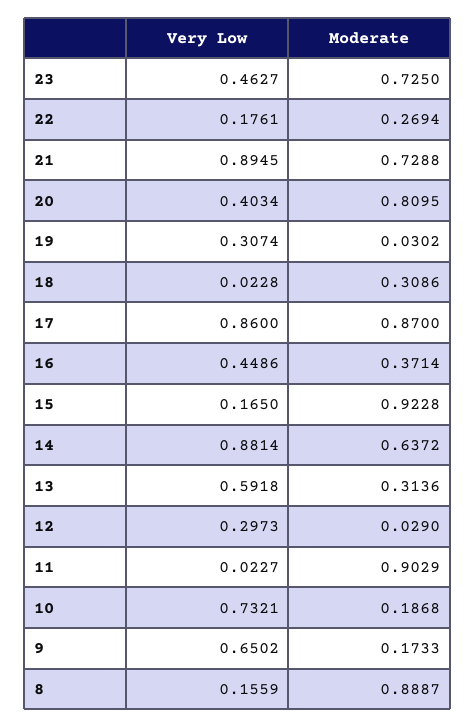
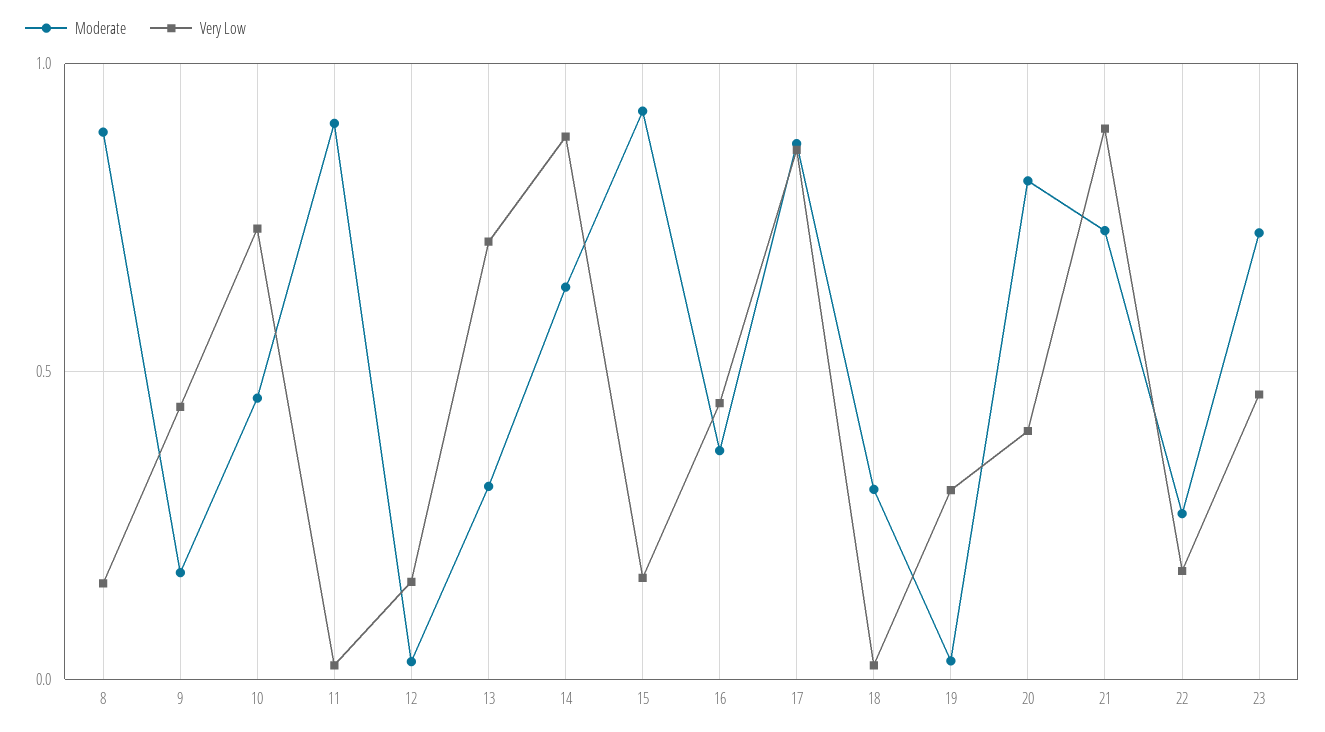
Very Low, 13: 0.5918 -> 0.7
Very Low, 12: 0.2973 -> 0.15
Moderate, 10: 0.1868 -> 0.45
Very Low, 9: 0.6502 -> 0.45

